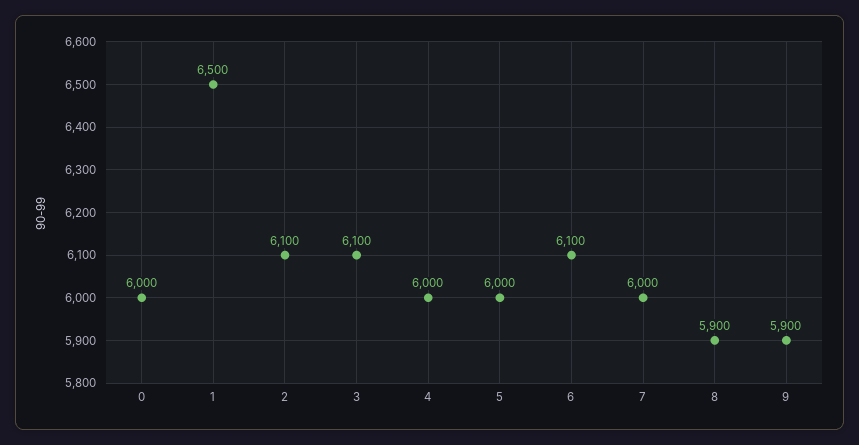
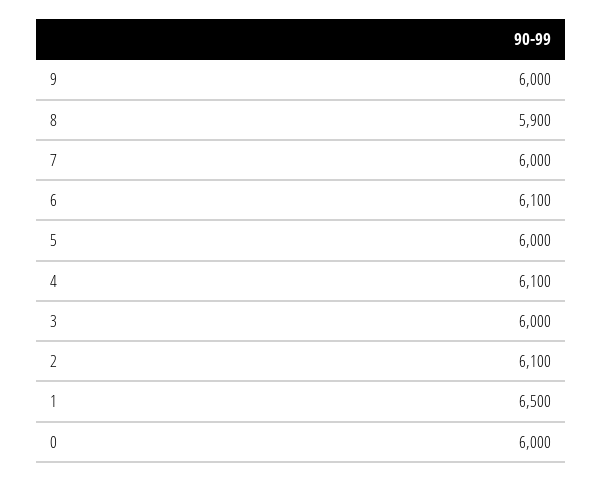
3: 6100 -> 6000
4: 6000 -> 6100
9: 5900 -> 6000

